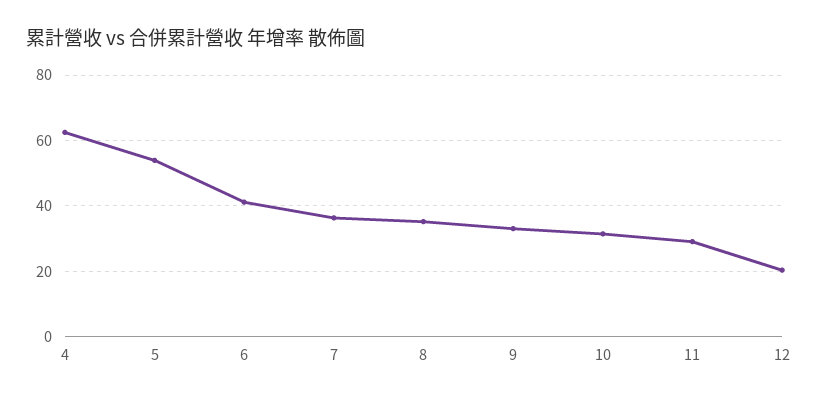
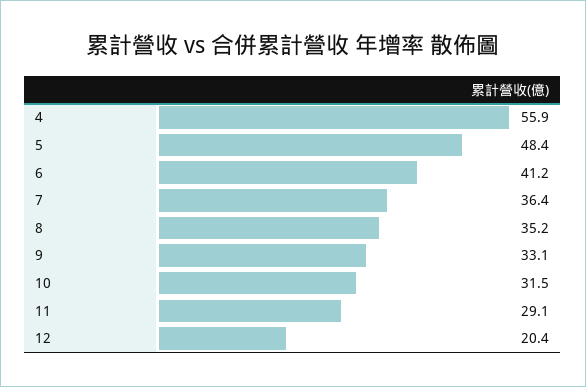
4: 62 -> 55.9
5: 54 -> 48.4

